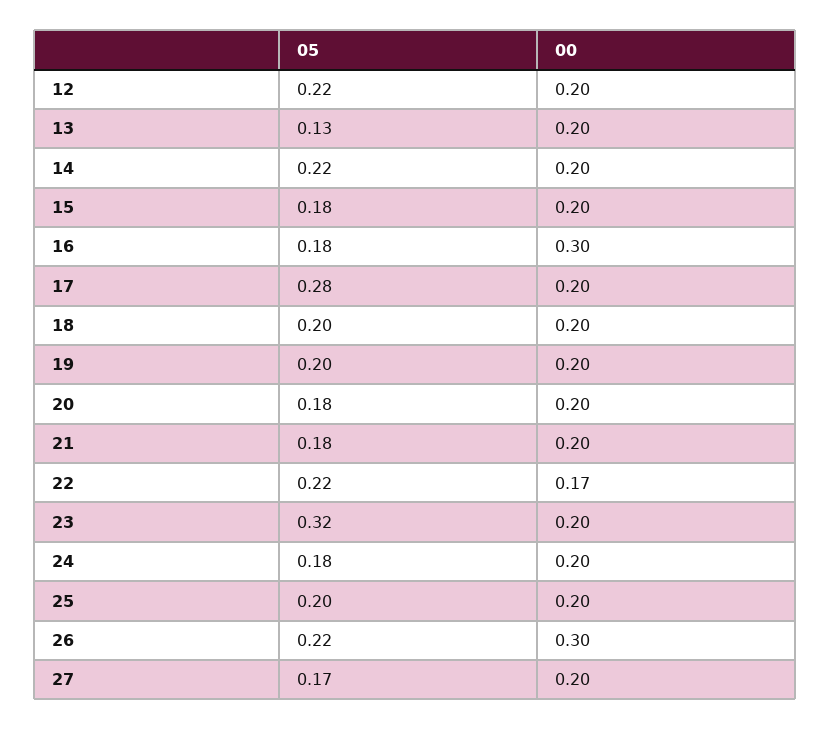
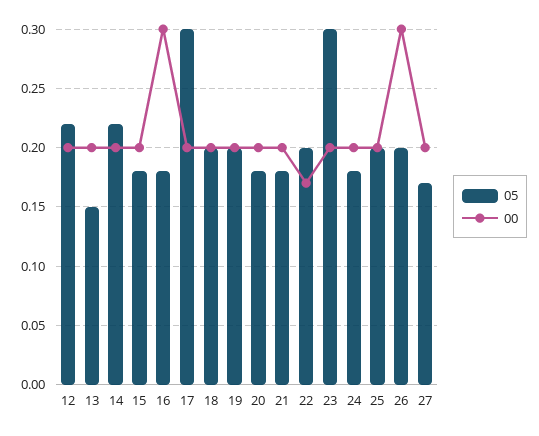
05, 13: 0.13 -> 0.15
05, 17: 0.28 -> 0.3
05, 22: 0.22 -> 0.2
05, 23: 0.32 -> 0.3
05, 26: 0.22 -> 0.2

